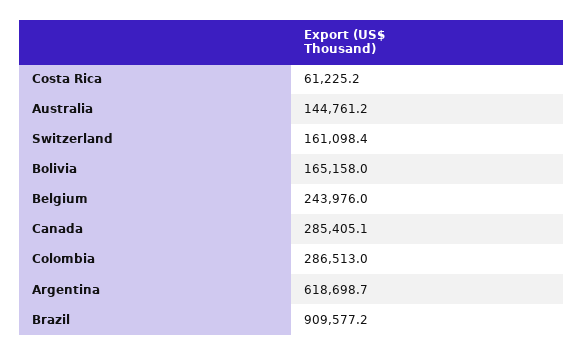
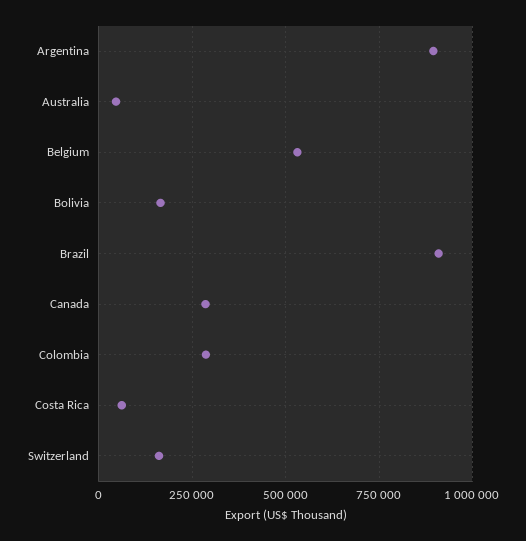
Australia: 144761.2 -> 50000
Belgium: 243976 -> 525000
Argentina: 618698.7 -> 900000

